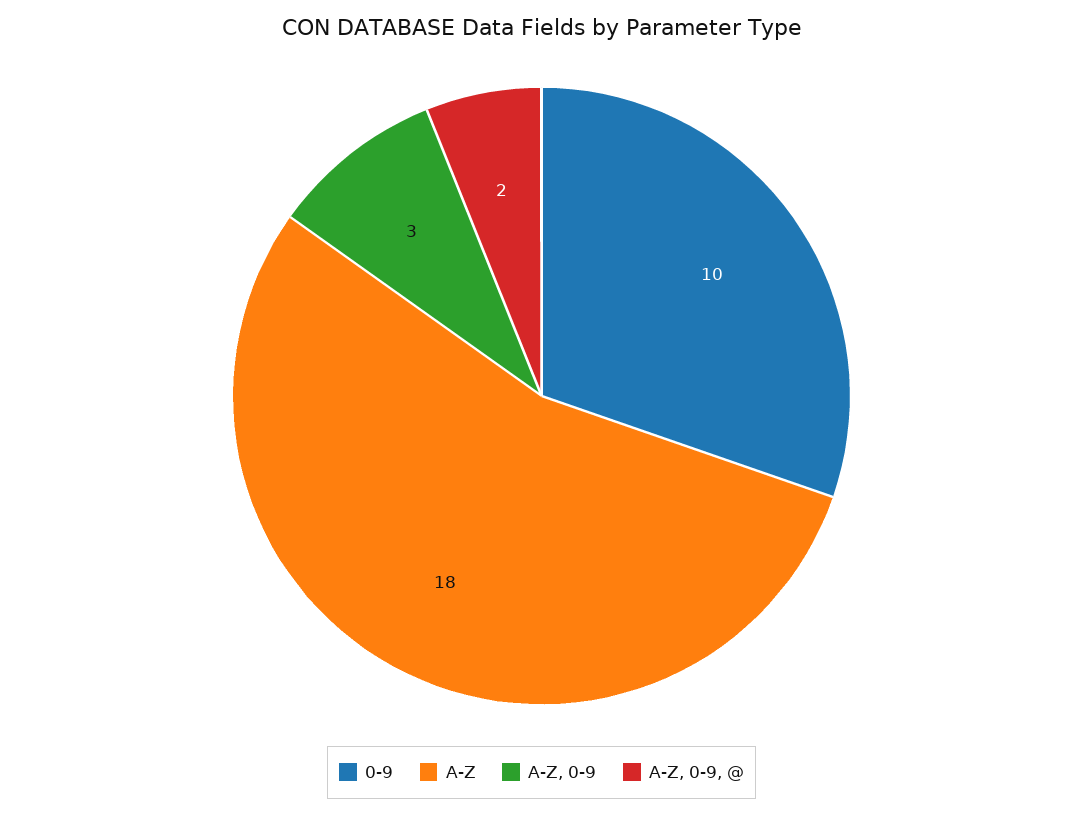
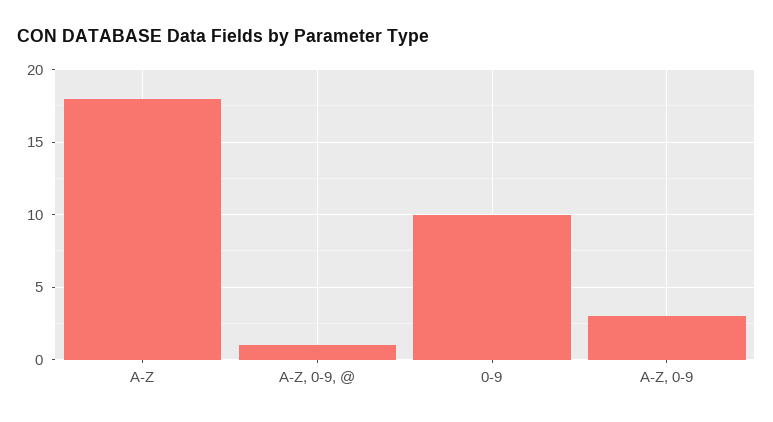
A-Z, 0-9, @: 2 -> 1

